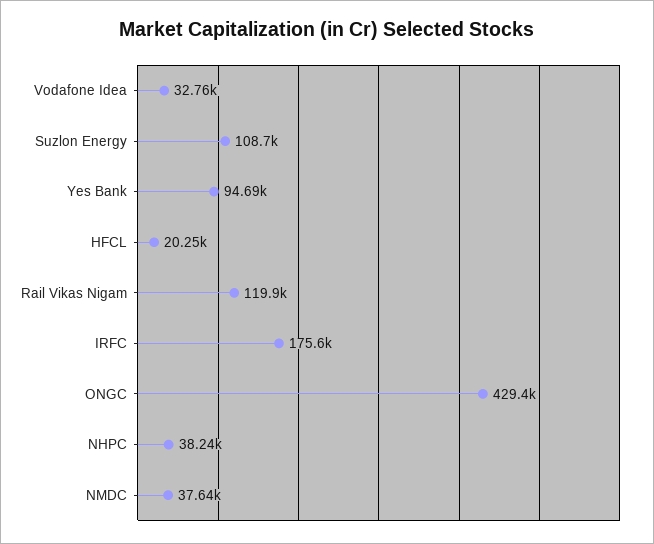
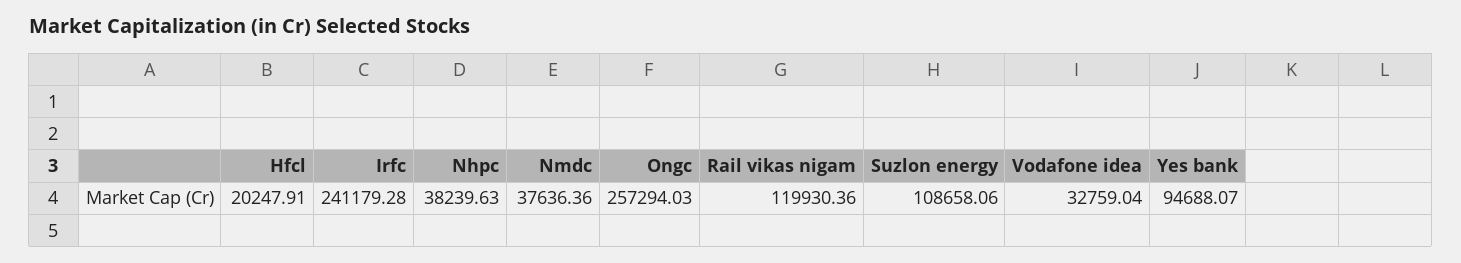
IRFC: 175600 -> 241179.28
ONGC: 429400 -> 257294.03

